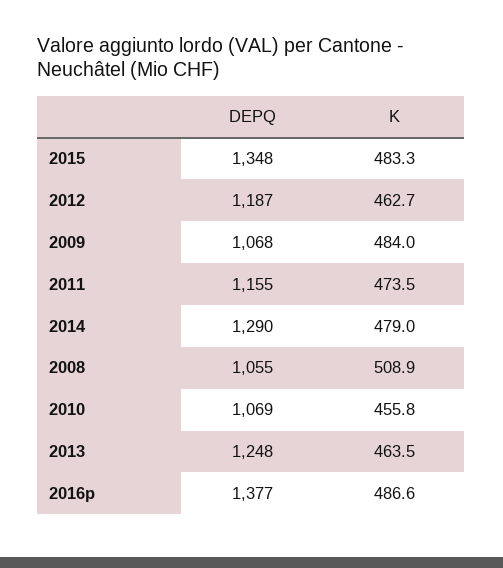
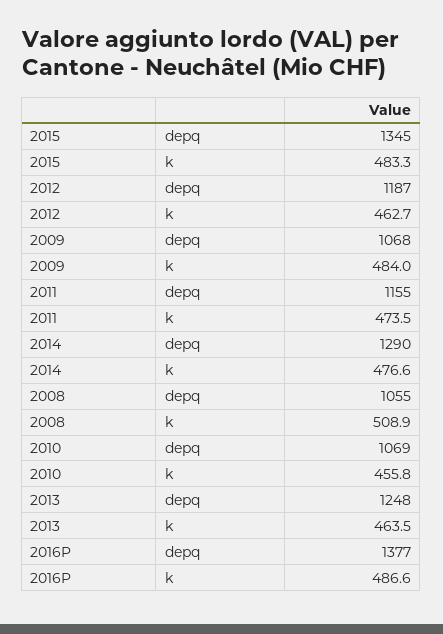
DEPQ, 2015: 1348 -> 1345
K, 2014: 479 -> 476.6

